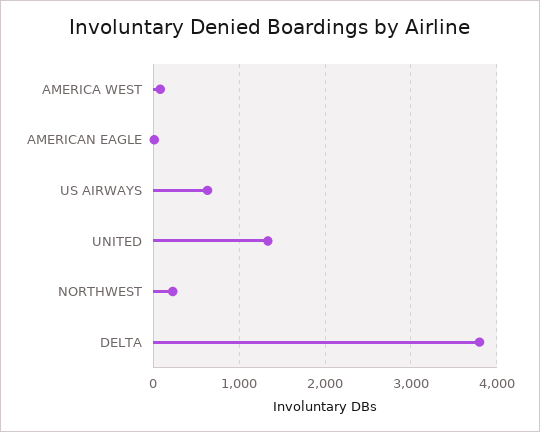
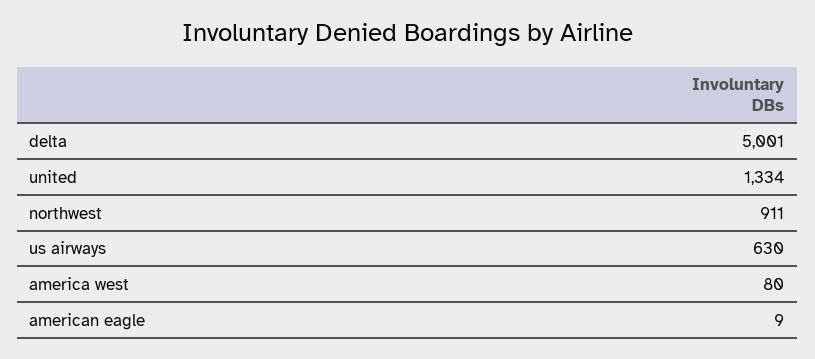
NORTHWEST: 200 -> 911
DELTA: 3800 -> 5001

